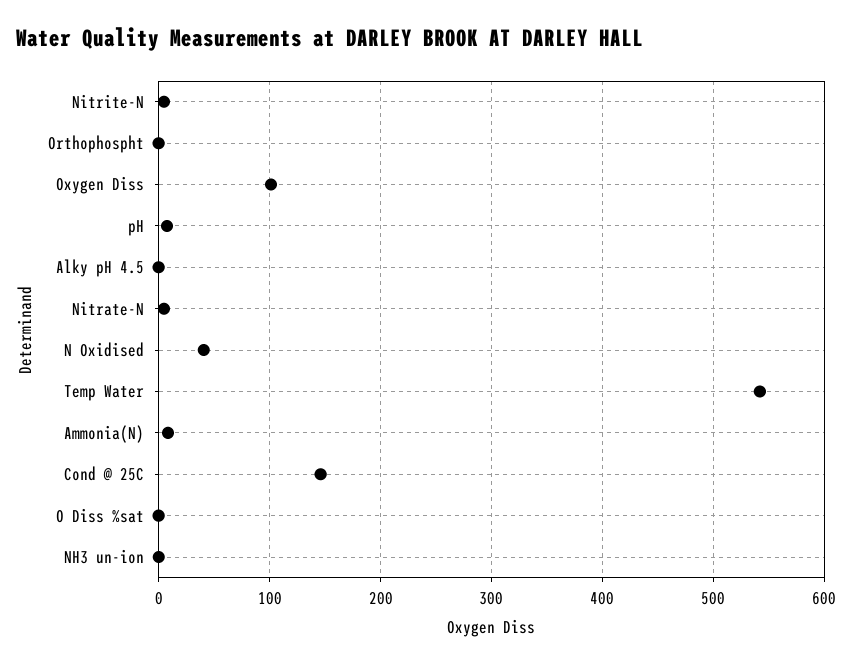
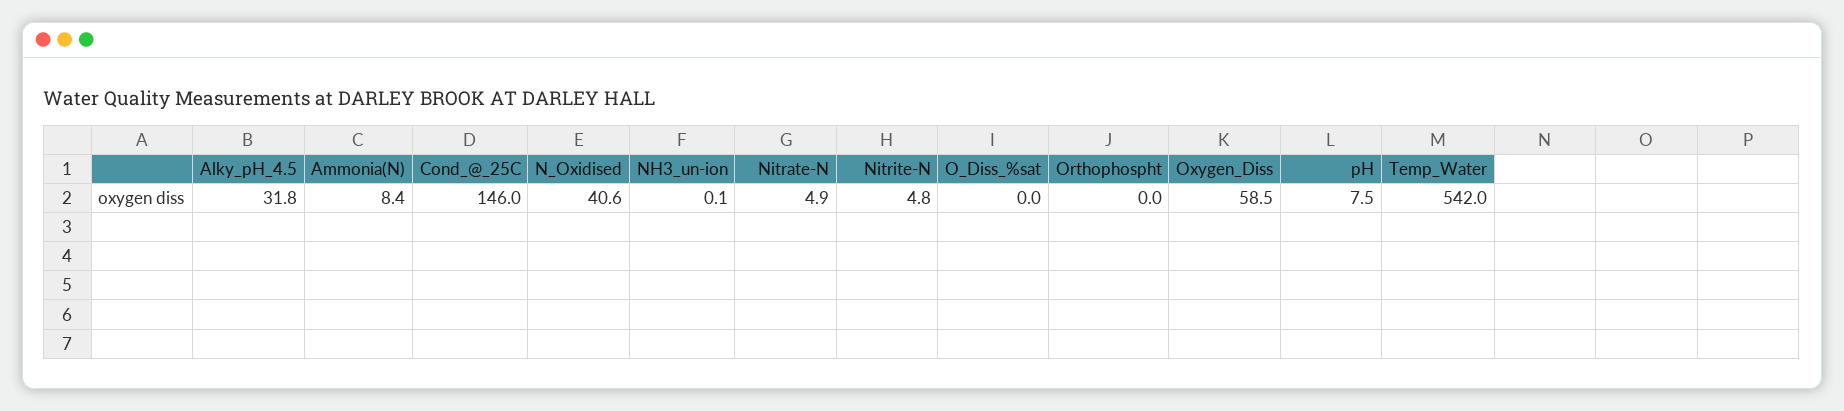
Oxygen Diss: 100 -> 58.5
Alky pH 4.5: 0 -> 31.8

